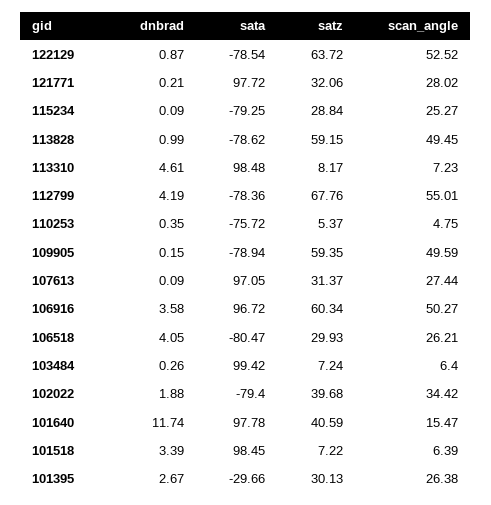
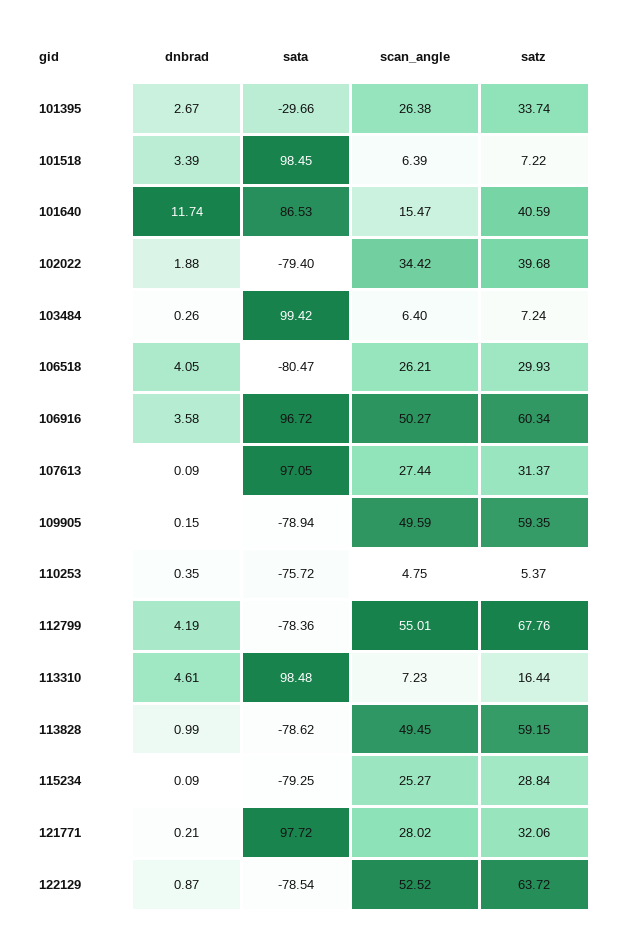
satz, 113310: 8.17 -> 16.44
sata, 101640: 97.78 -> 86.53
satz, 101395: 30.13 -> 33.74

